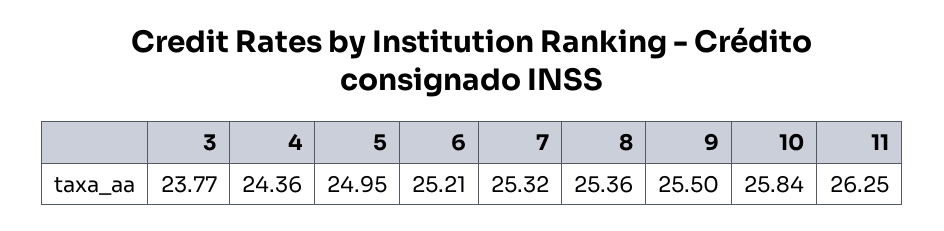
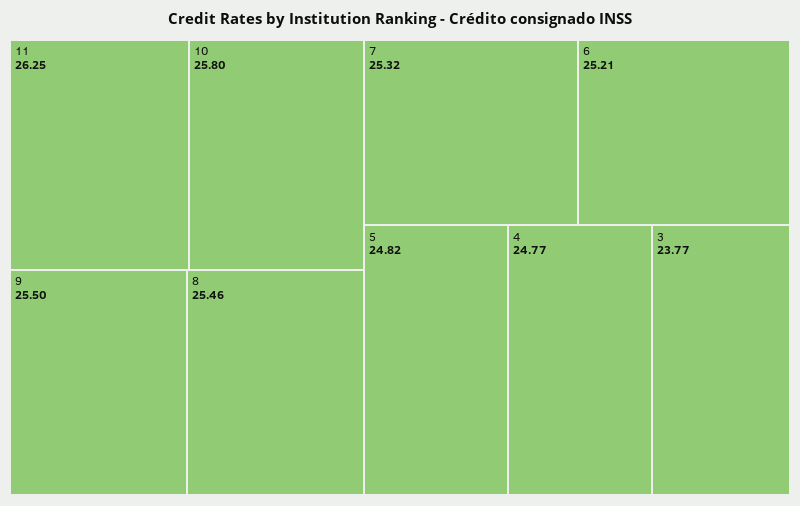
4: 24.36 -> 24.77
5: 24.95 -> 24.82
8: 25.36 -> 25.46
10: 25.84 -> 25.8

